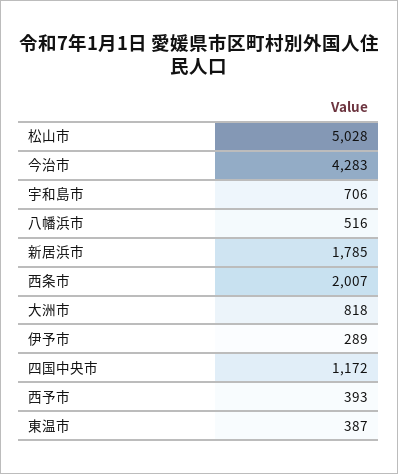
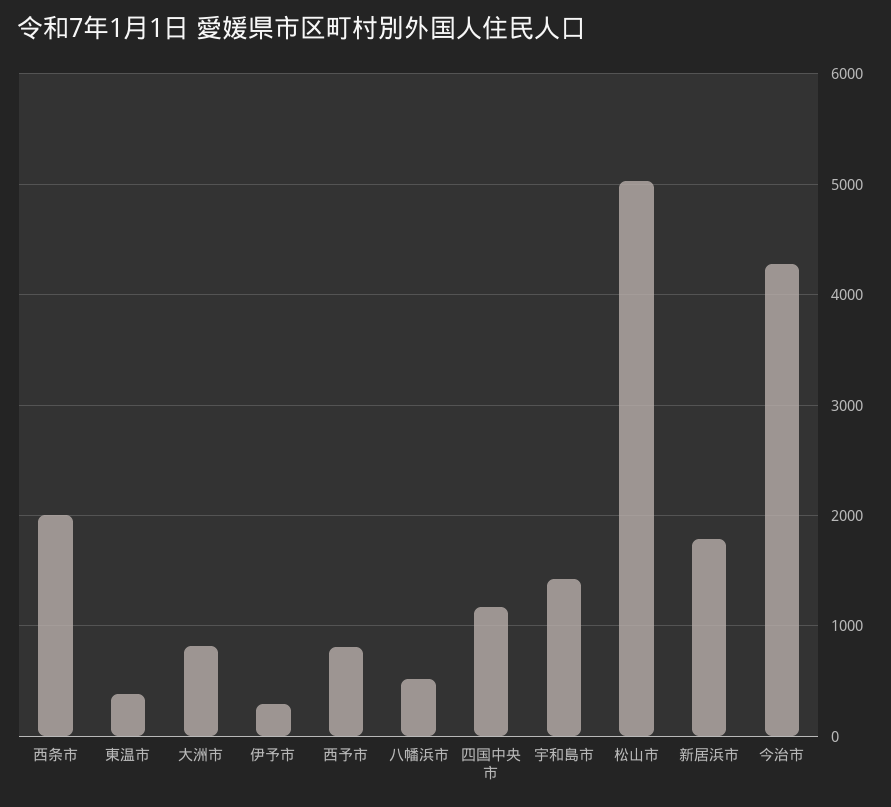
宇和島市: 706 -> 1400
西予市: 393 -> 800

